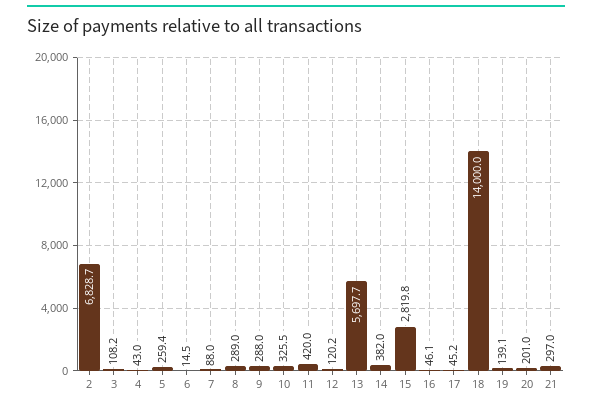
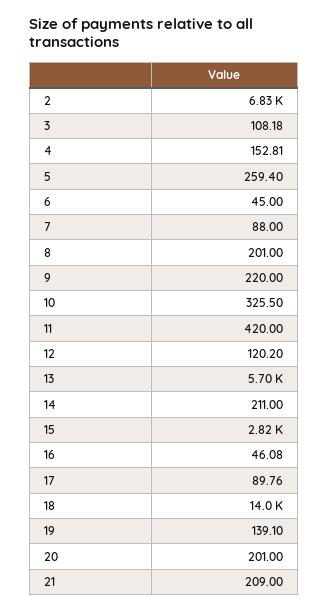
4: 43 -> 152.81
6: 14.5 -> 45
8: 289 -> 201
9: 288 -> 220
14: 382 -> 211
17: 45.2 -> 89.76
21: 297 -> 209

